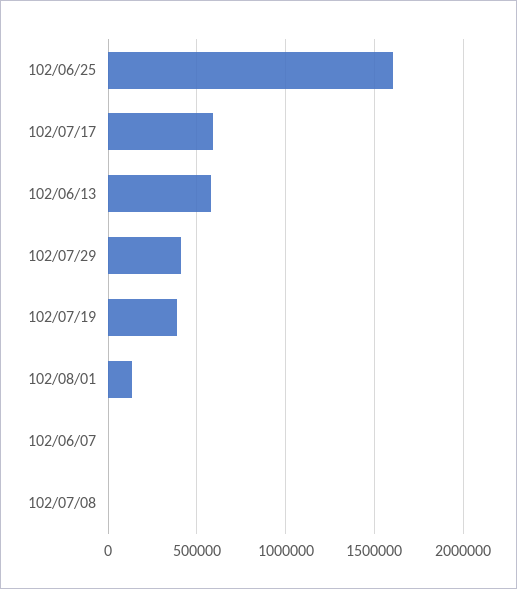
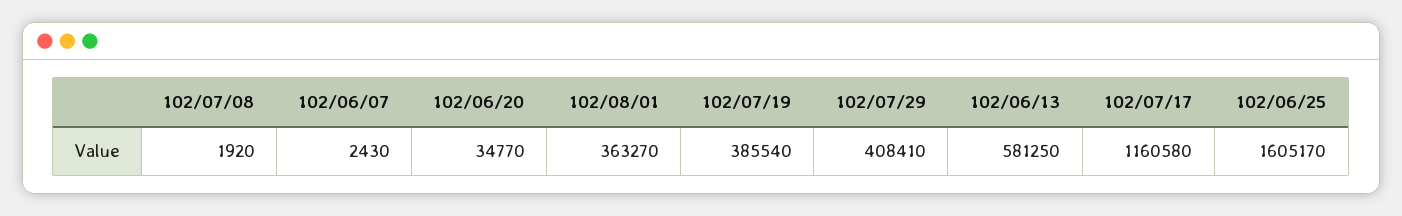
102/07/17: 600000 -> 1160580
102/08/01: 150000 -> 363270
102/06/20: none -> 34770

